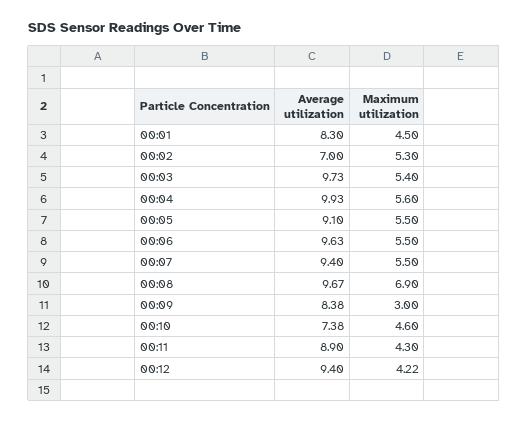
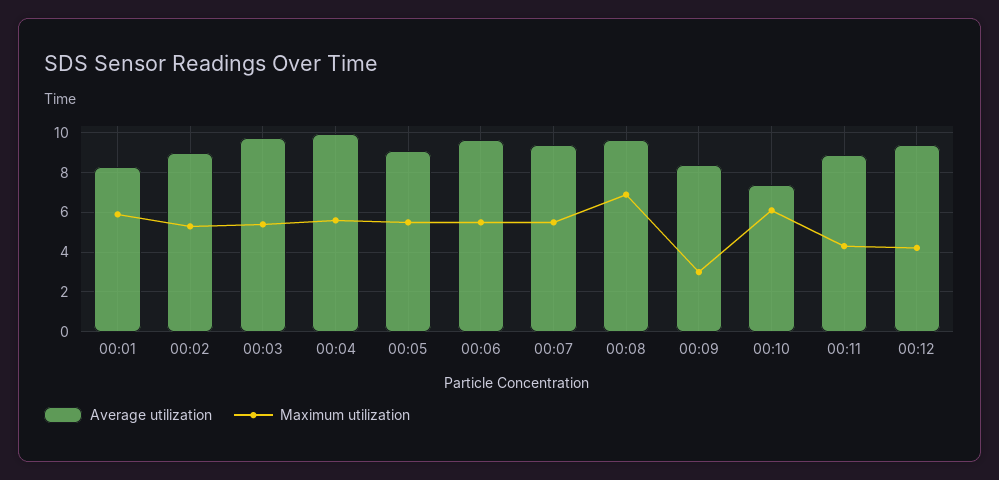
Maximum utilization, 00:01: 4.5 -> 6
Average utilization, 00:02: 7 -> 9
Maximum utilization, 00:10: 4.6 -> 6

